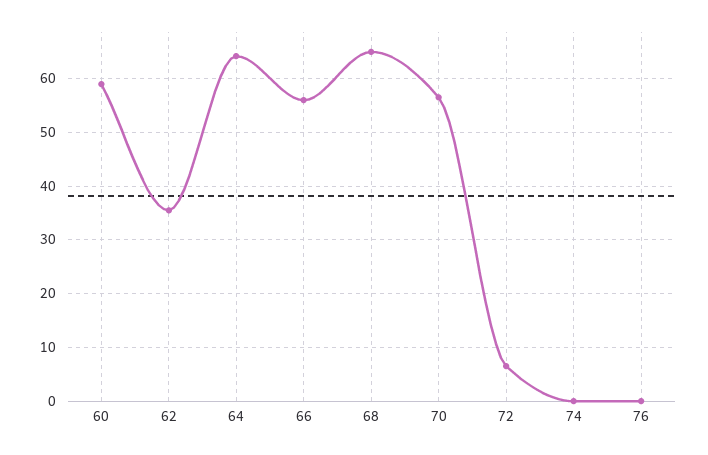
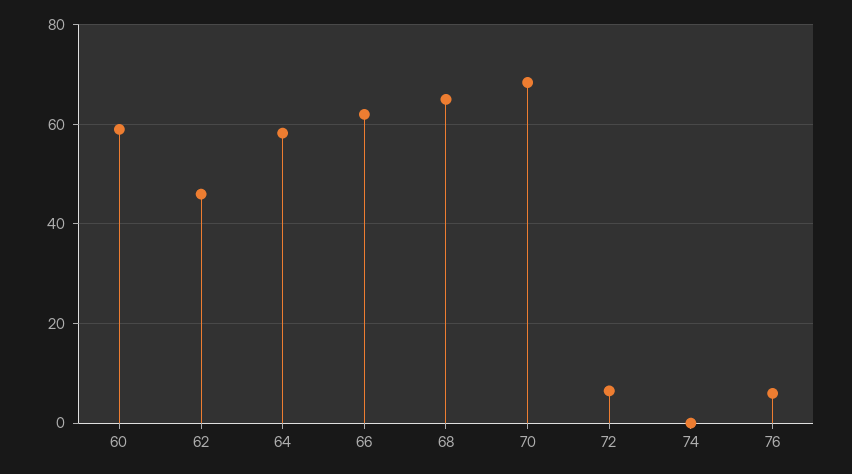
62: 36 -> 46
64: 64 -> 58
66: 56 -> 62
70: 56 -> 68
76: 0 -> 6

